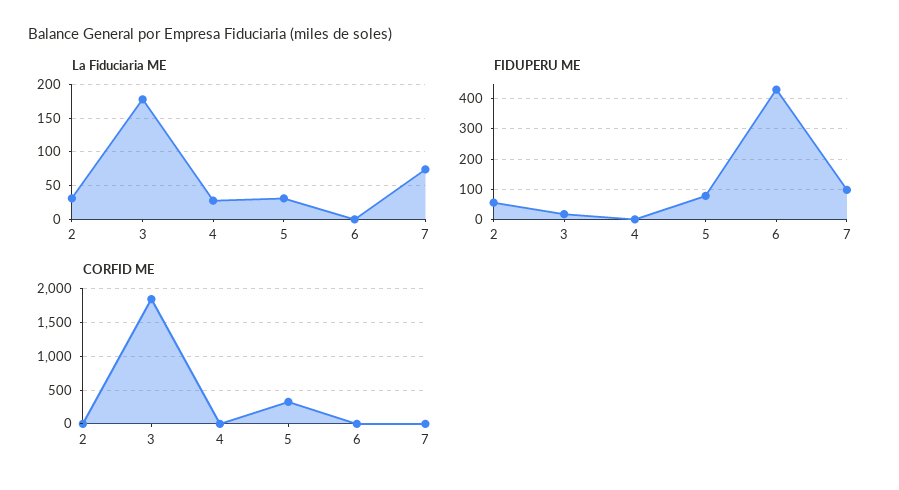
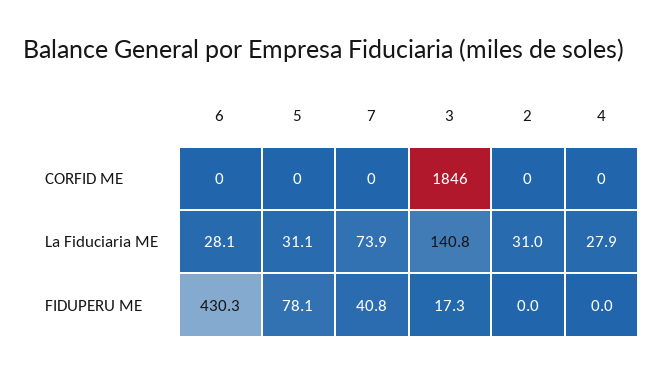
La Fiduciaria ME, 3: 180 -> 140.8
La Fiduciaria ME, 6: 0 -> 28.1
FIDUPERU ME, 2: 60 -> 0
FIDUPERU ME, 7: 100 -> 40.8
CORFID ME, 5: 300 -> 0

